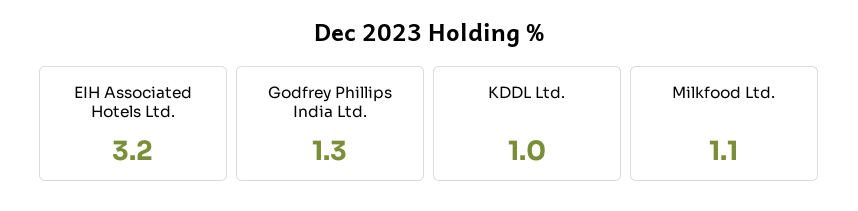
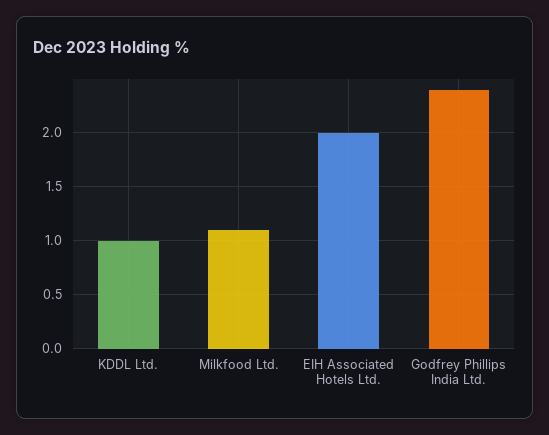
EIH Associated Hotels Ltd.: 3.2 -> 2
Godfrey Phillips India Ltd.: 1.3 -> 2.4

